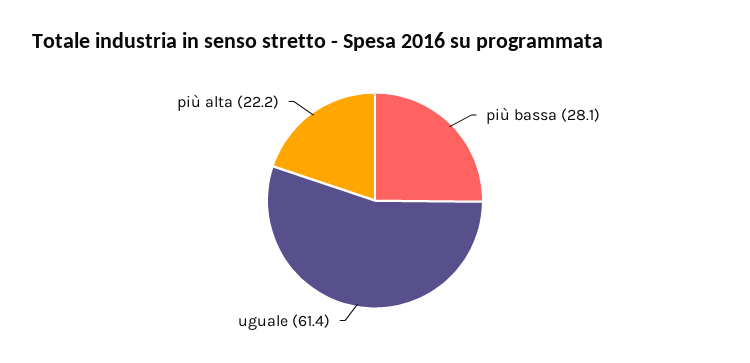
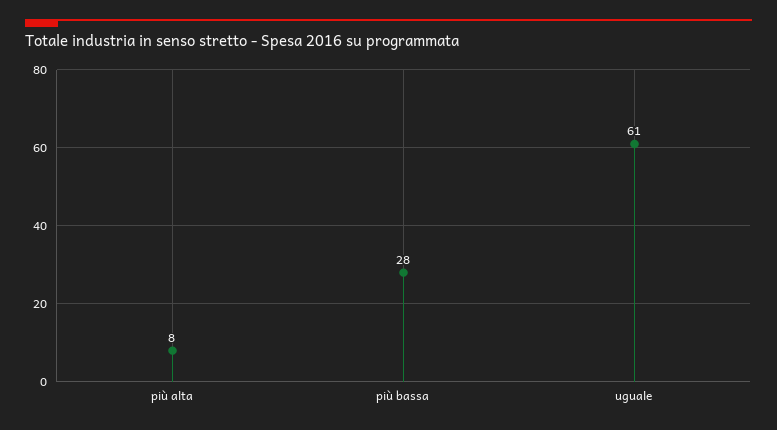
più alta: 22.2 -> 8

